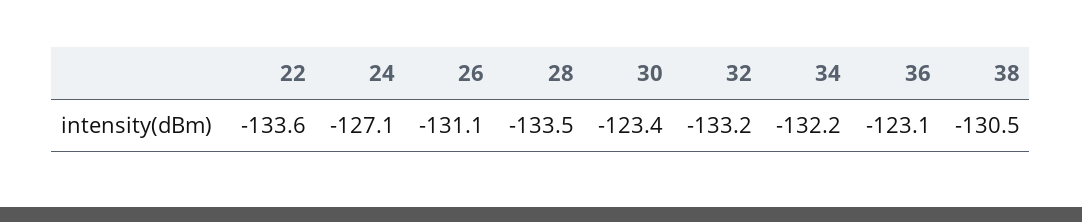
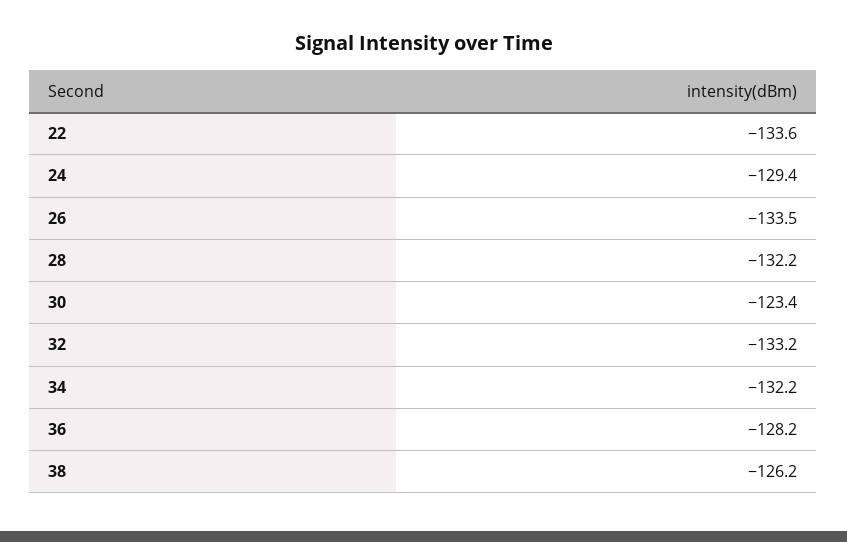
24: -127.1 -> -129.4
26: -131.1 -> -133.5
28: -133.5 -> -132.2
36: -123.1 -> -128.2
38: -130.5 -> -126.2

